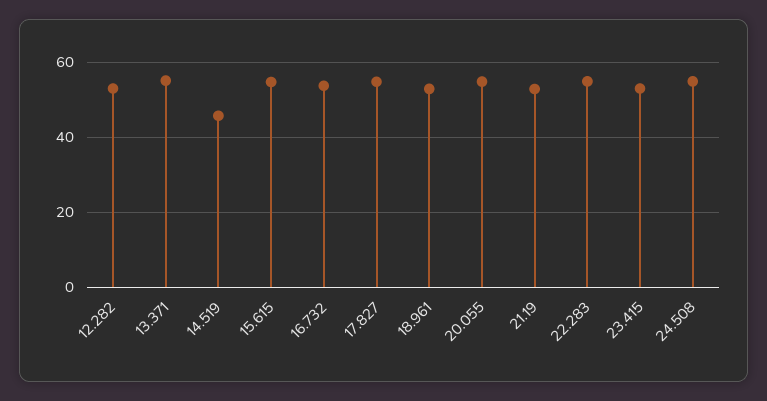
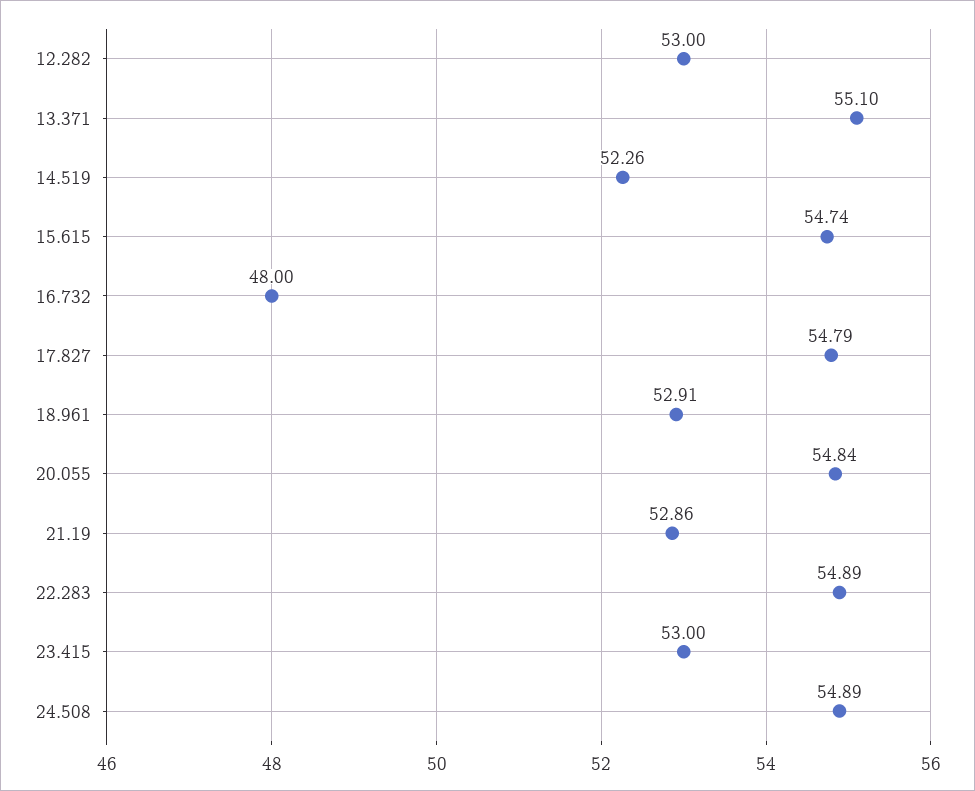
14.519: 46 -> 52.26
16.732: 54 -> 48

